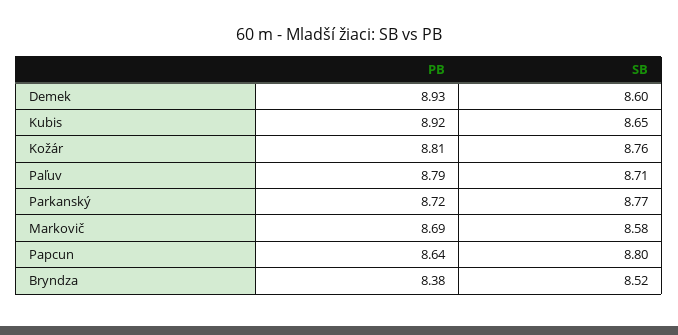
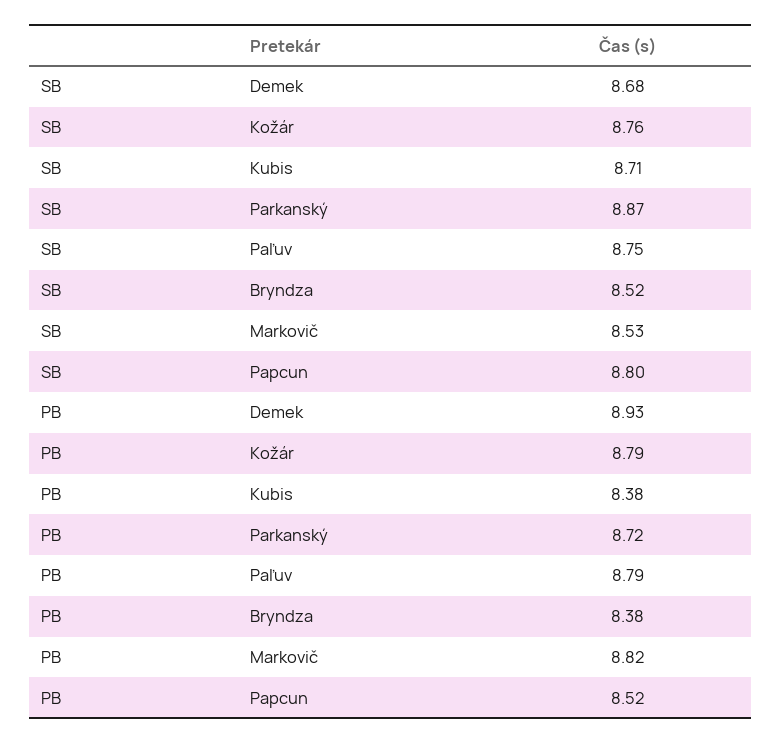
SB, Demek: 8.6 -> 8.68
PB, Kubis: 8.92 -> 8.38
SB, Kubis: 8.65 -> 8.71
PB, Kožár: 8.81 -> 8.79
SB, Paľuv: 8.71 -> 8.75
SB, Parkanský: 8.77 -> 8.87
PB, Markovič: 8.69 -> 8.82
SB, Markovič: 8.58 -> 8.53
PB, Papcun: 8.64 -> 8.52

